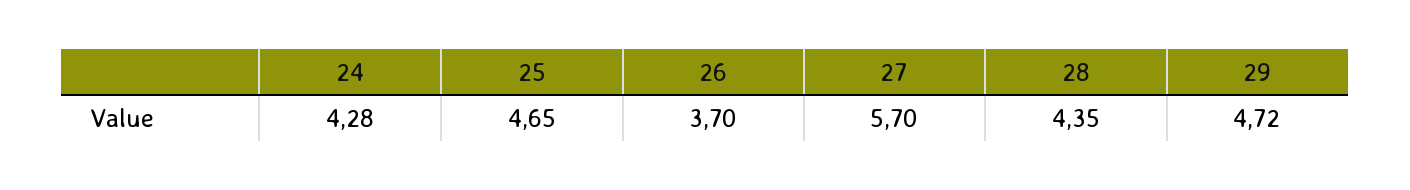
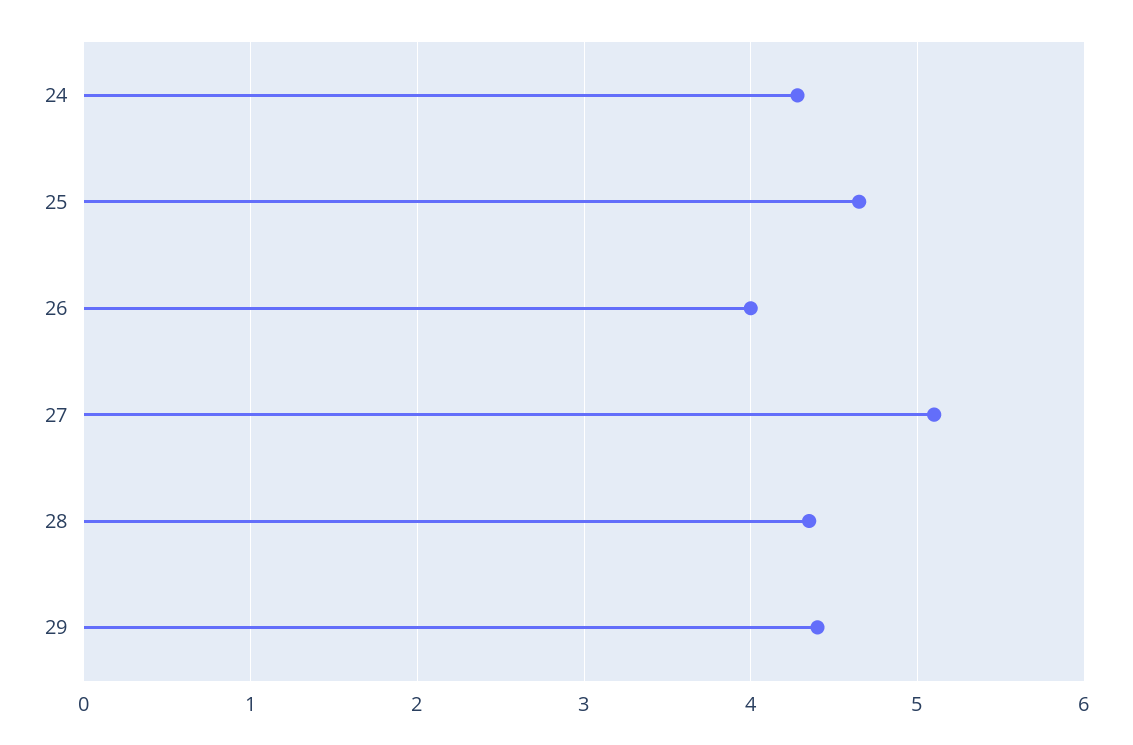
26: 3.7 -> 4
27: 5.7 -> 5.1
29: 4.72 -> 4.4

